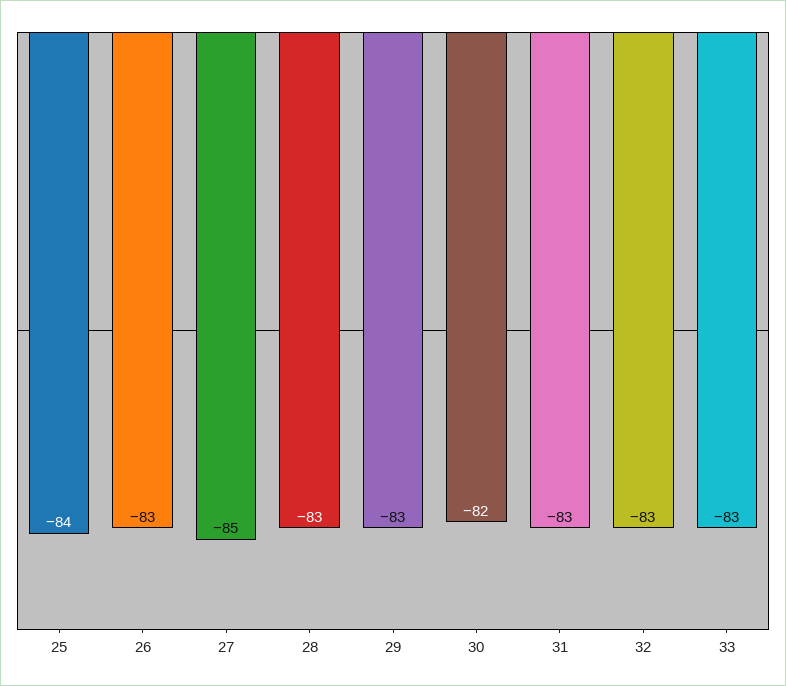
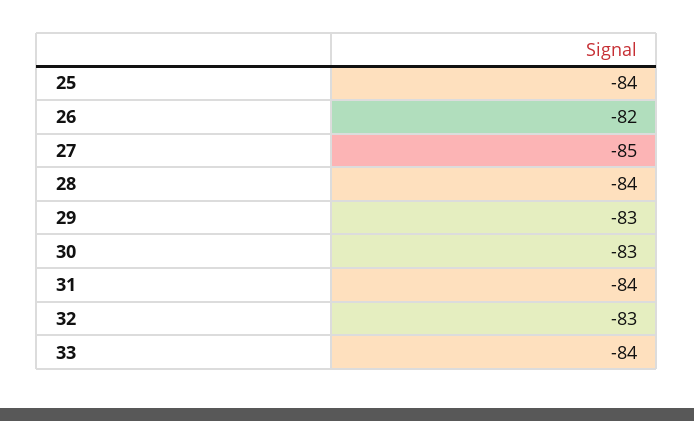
26: -83 -> -82
28: -83 -> -84
30: -82 -> -83
31: -83 -> -84
33: -83 -> -84

